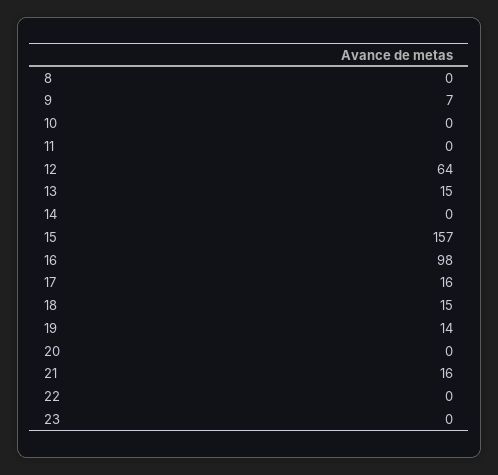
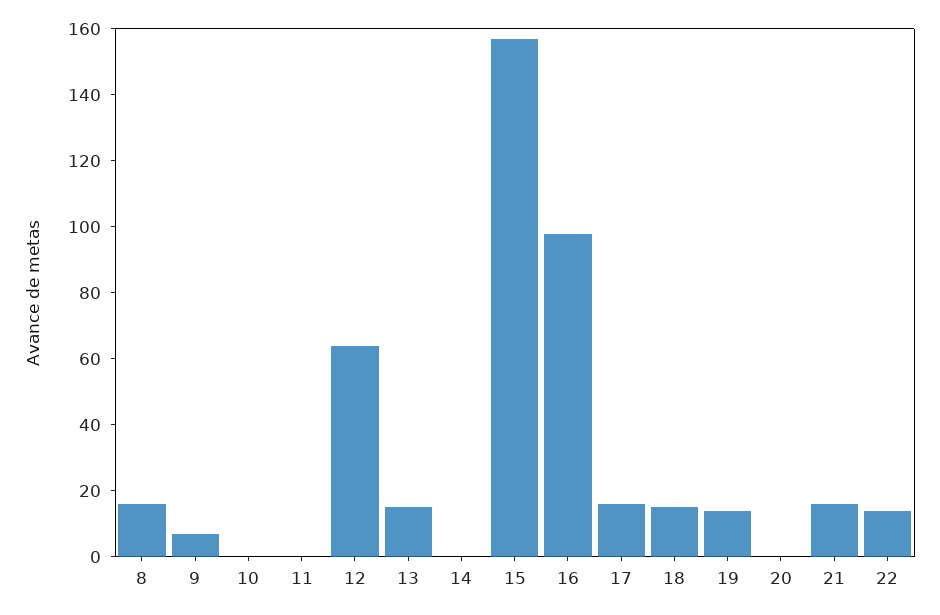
8: 0 -> 15
22: 0 -> 15
23: 0 -> none

